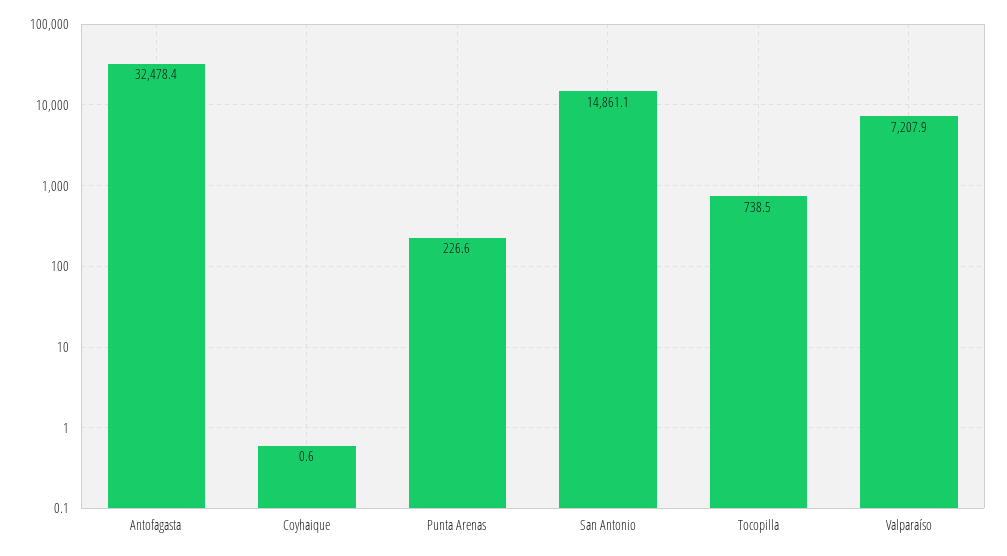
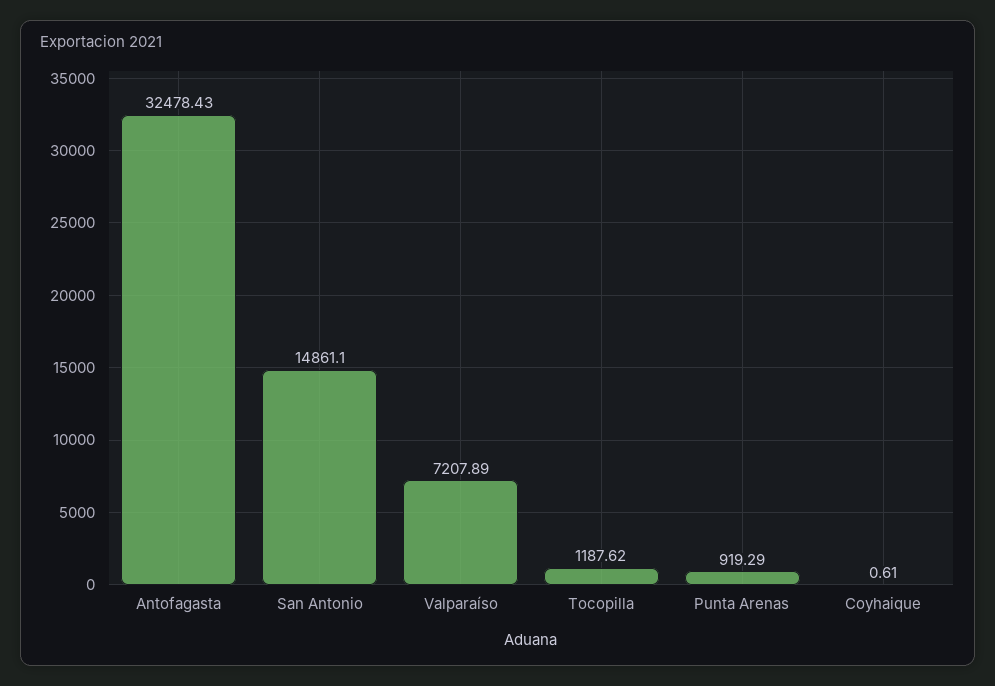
Punta Arenas: 226.6 -> 919.29
Tocopilla: 738.5 -> 1187.62

